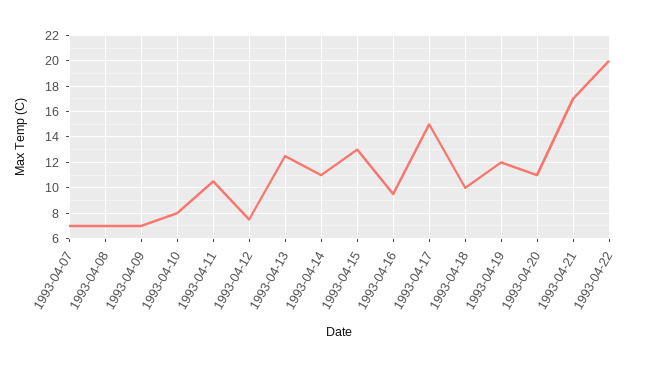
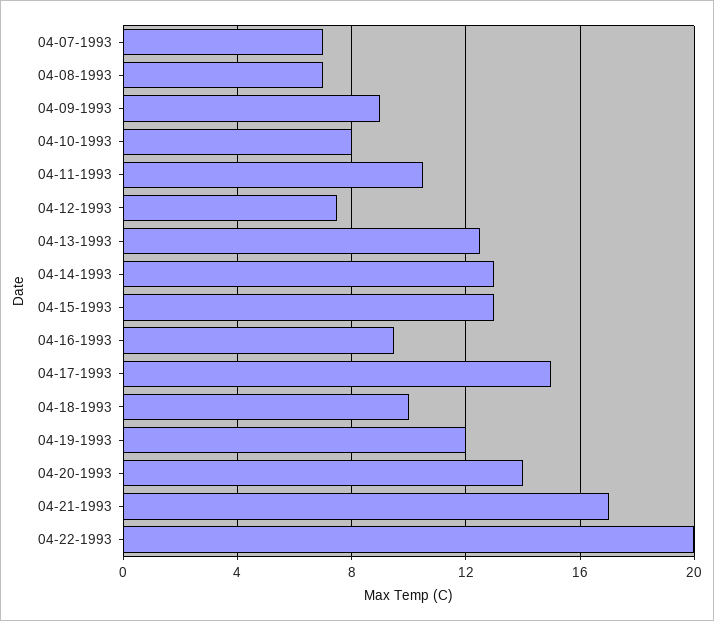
1993-04-09: 7 -> 9
1993-04-14: 11 -> 13
1993-04-20: 11 -> 14

